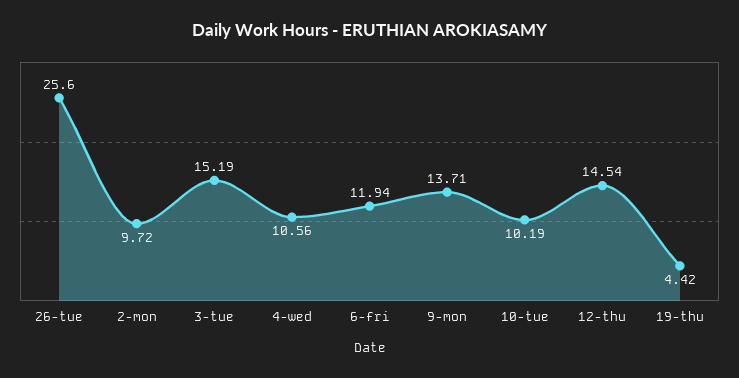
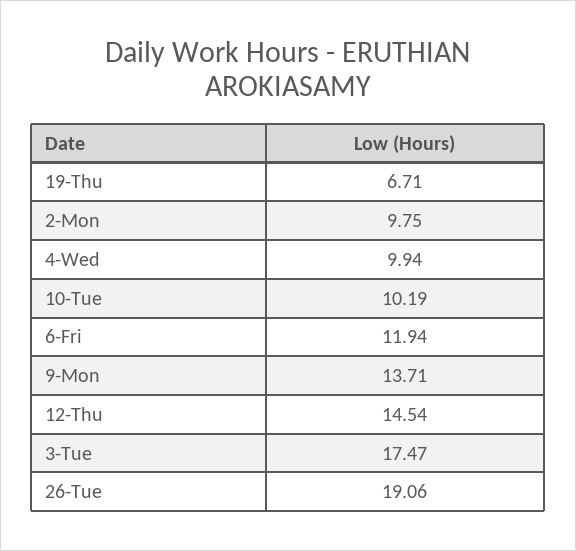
26-tue: 25.6 -> 19.06
2-mon: 9.72 -> 9.75
3-tue: 15.19 -> 17.47
4-wed: 10.56 -> 9.94
19-thu: 4.42 -> 6.71

